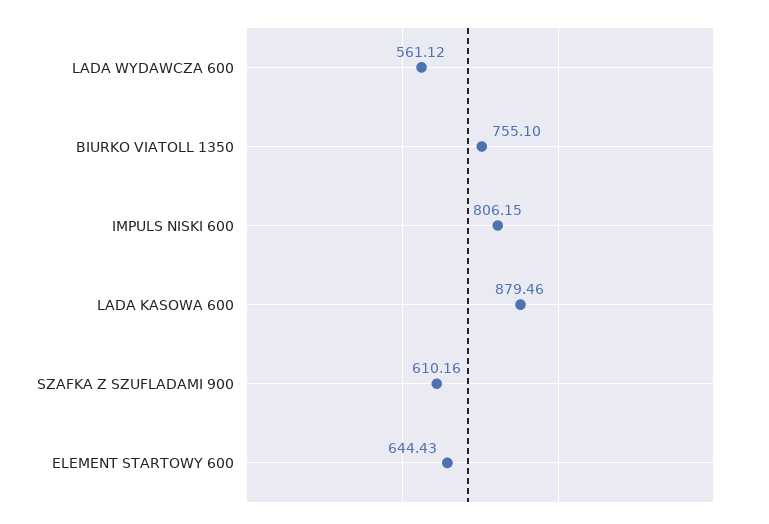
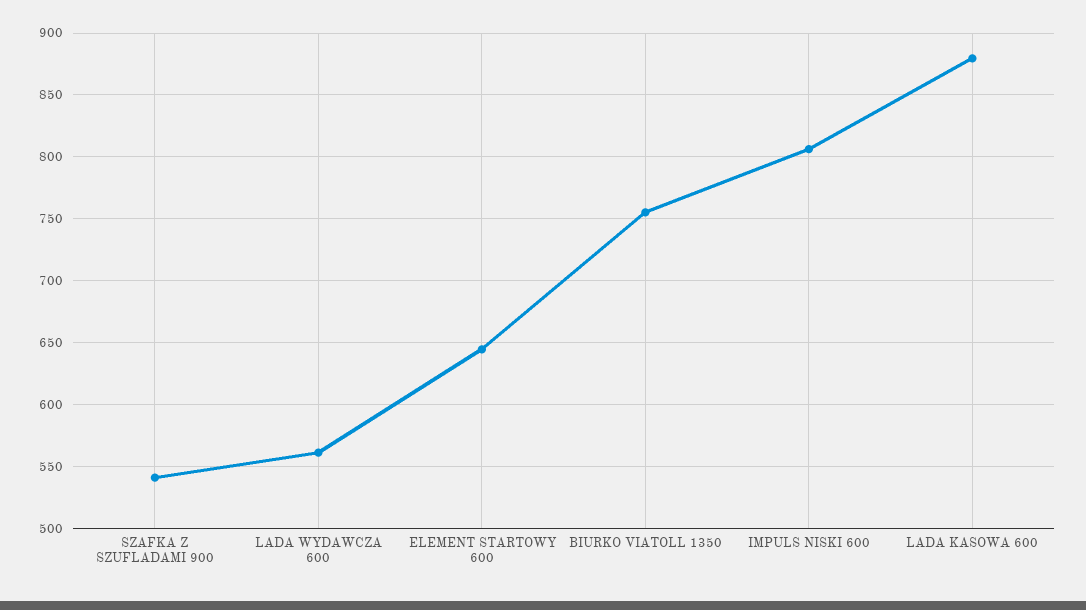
SZAFKA Z SZUFLADAMI 900: 610.16 -> 540

